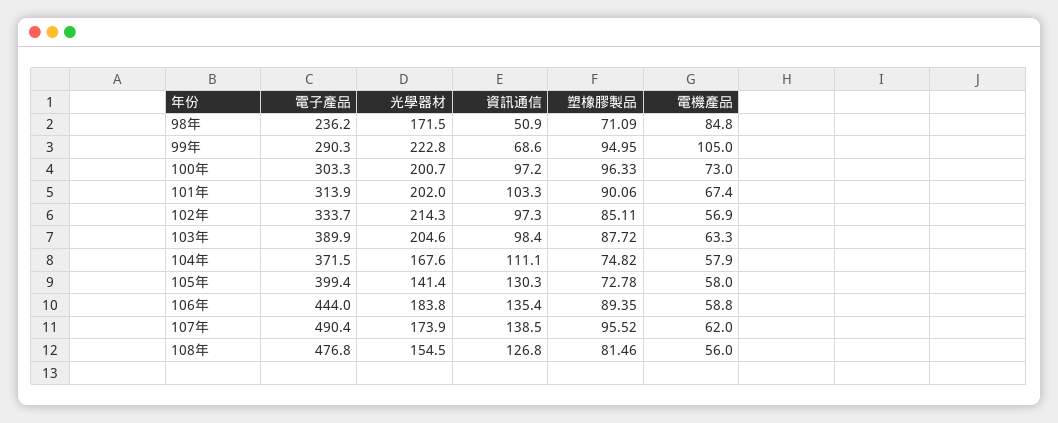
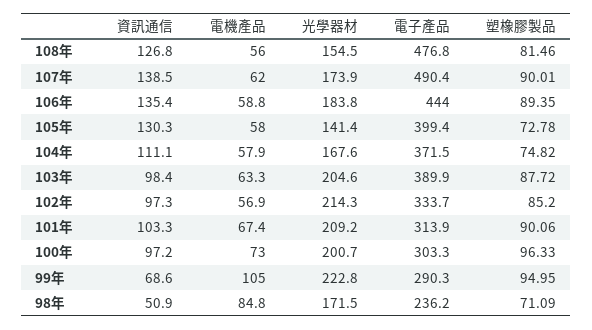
光學器材, 101年: 202 -> 209.2
塑橡膠製品, 102年: 85.11 -> 85.2
塑橡膠製品, 107年: 95.52 -> 90.01

